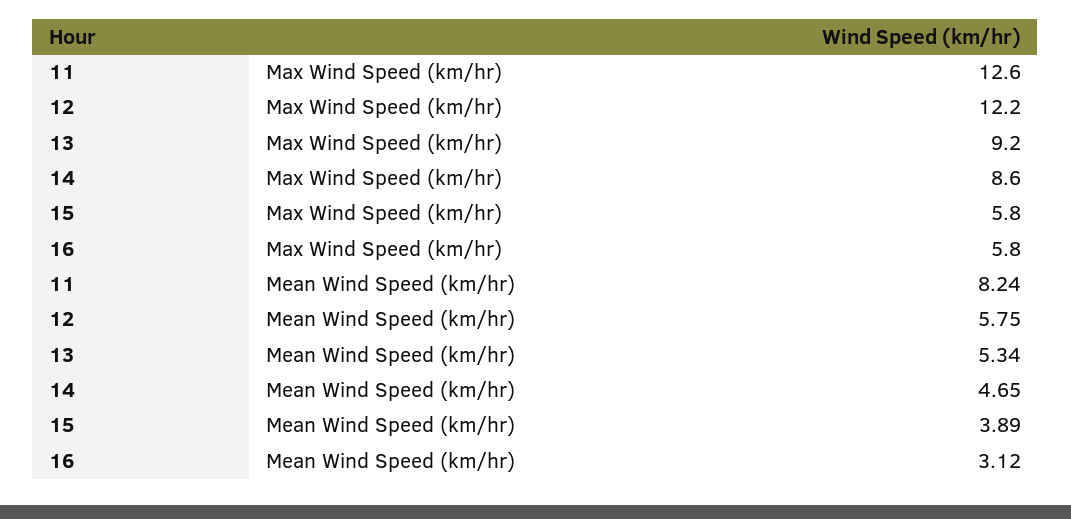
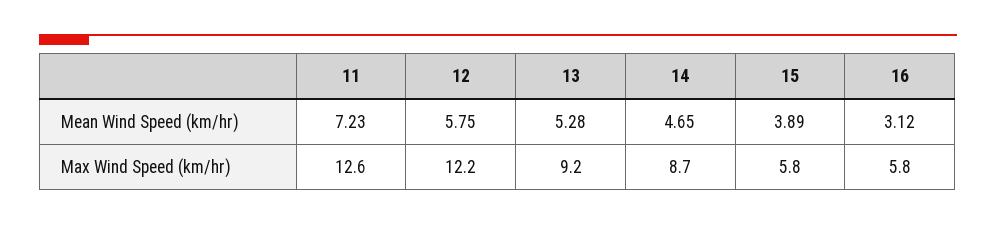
14, Max Wind Speed (km/hr): 8.6 -> 8.7
11, Mean Wind Speed (km/hr): 8.24 -> 7.23
13, Mean Wind Speed (km/hr): 5.34 -> 5.28

